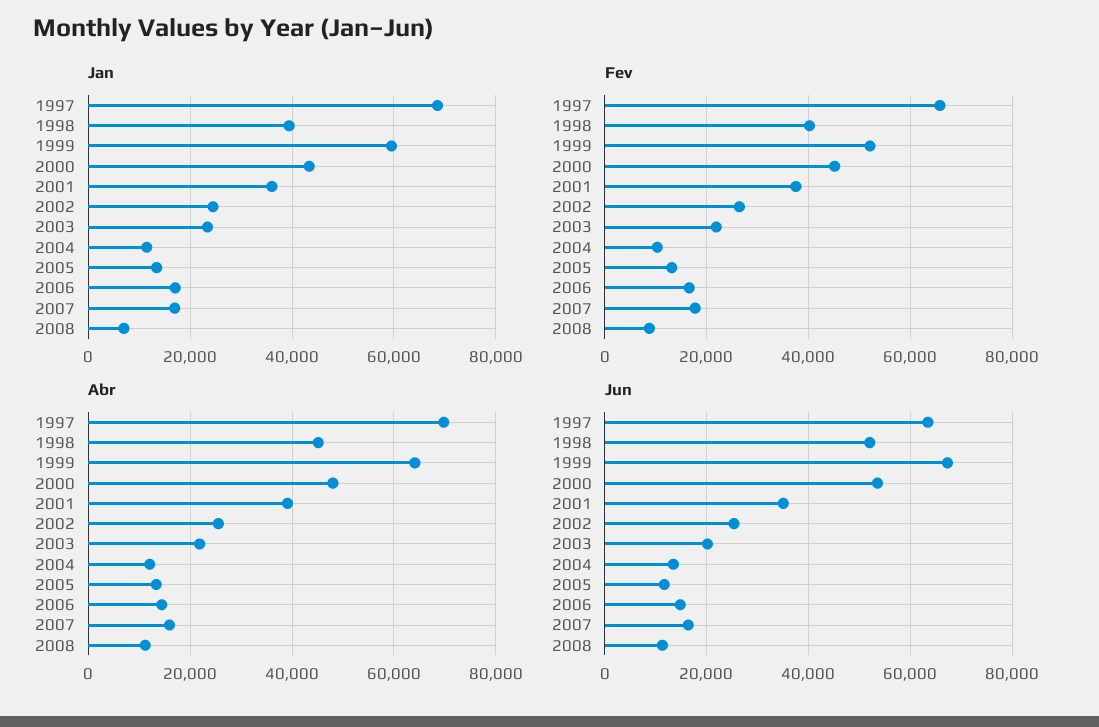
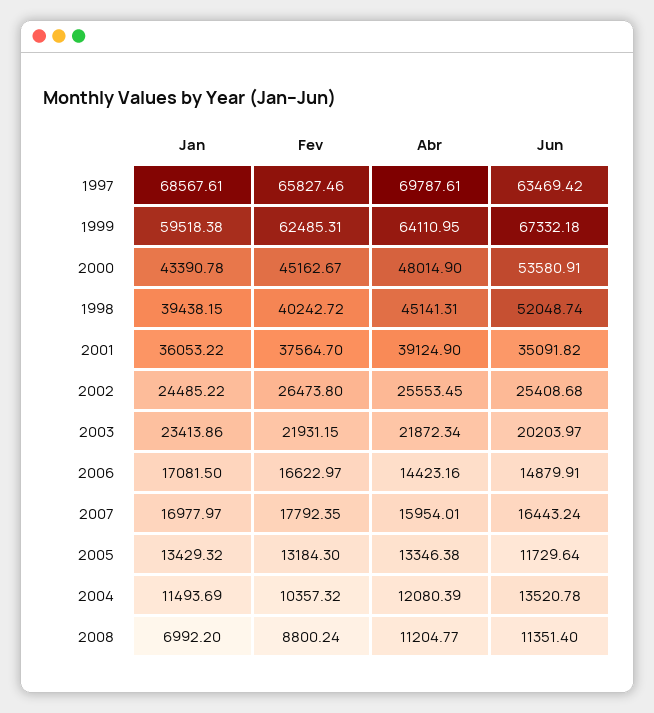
Fev, 1999: 52000 -> 62485.31

